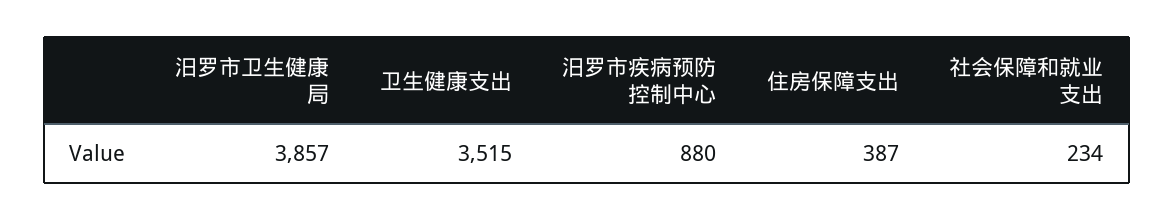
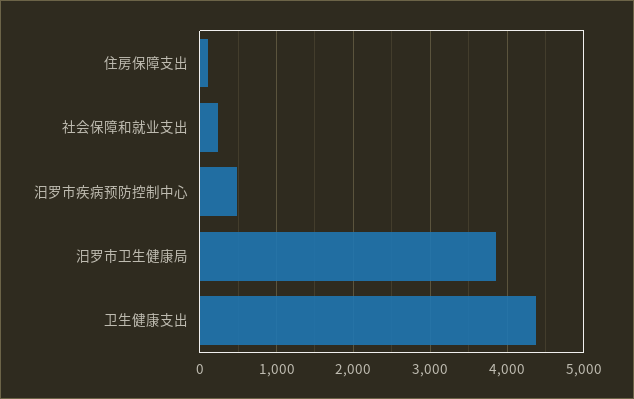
卫生健康支出: 3515 -> 4400
汨罗市疾病预防控制中心: 880 -> 500
住房保障支出: 387 -> 100

